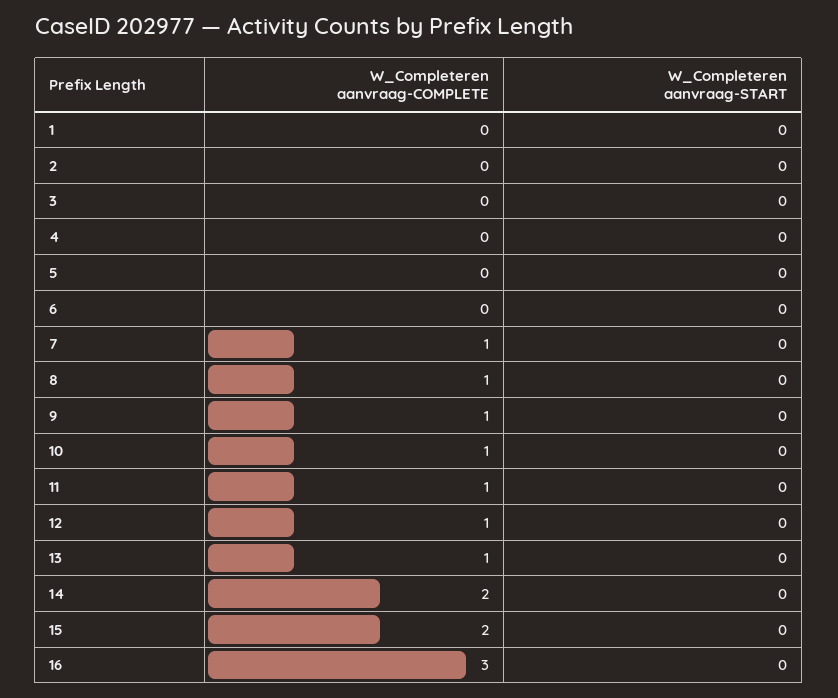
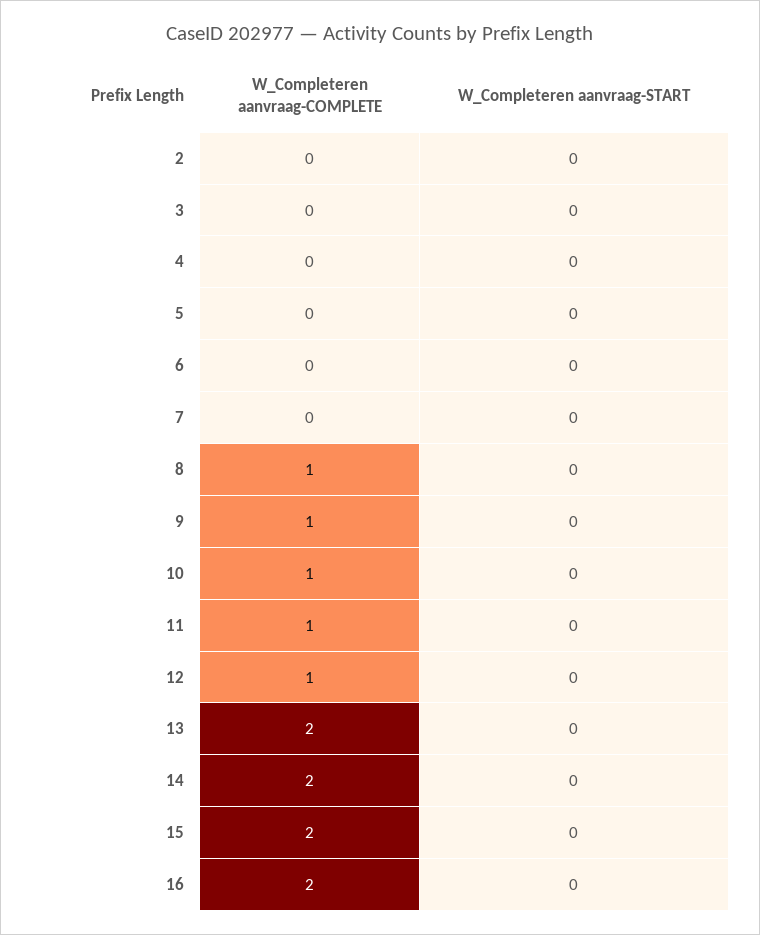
W_Completeren aanvraag-COMPLETE, 1: 0 -> none
W_Completeren aanvraag-START, 1: 0 -> none
W_Completeren aanvraag-COMPLETE, 7: 1 -> 0
W_Completeren aanvraag-COMPLETE, 13: 1 -> 2
W_Completeren aanvraag-COMPLETE, 16: 3 -> 2

